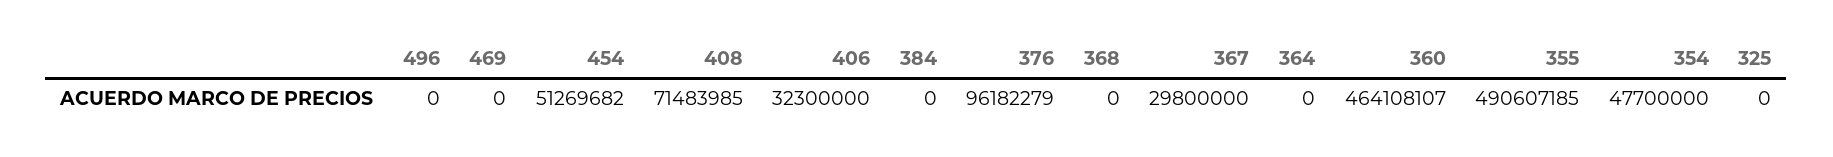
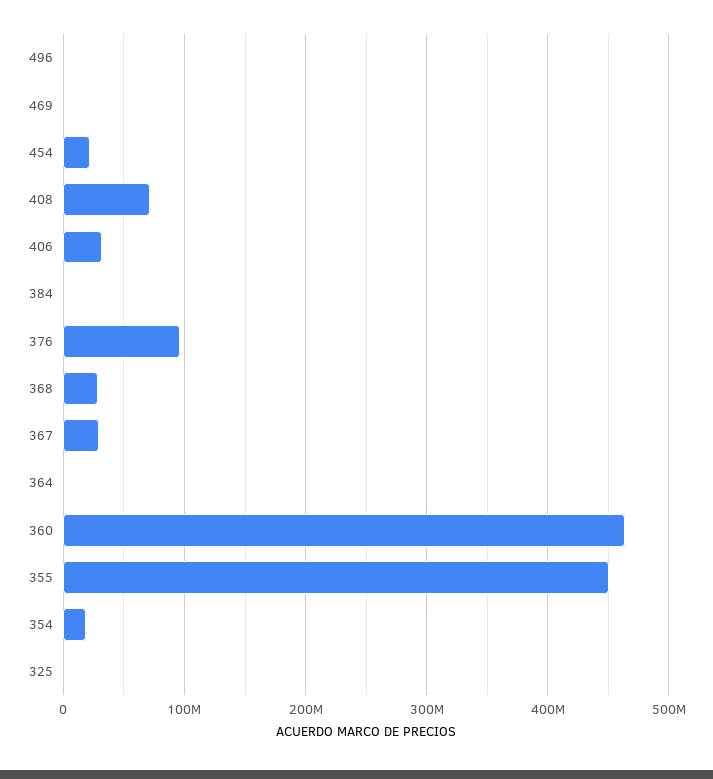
454: 51269682 -> 20000000
368: 0 -> 30000000
355: 490607185 -> 450000000
354: 47700000 -> 20000000

